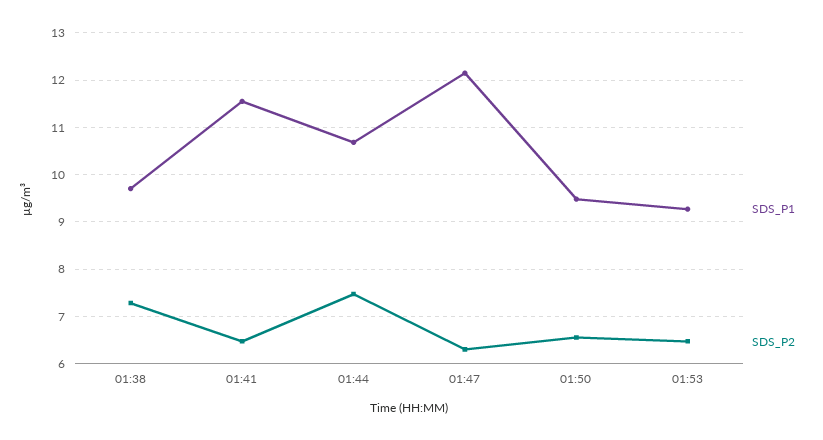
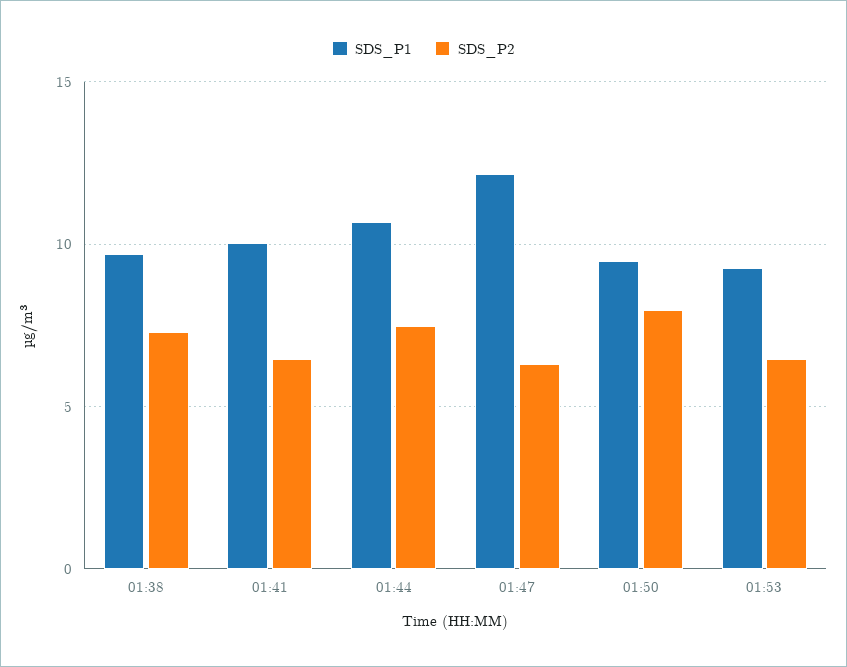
SDS_P1, 01:41: 11.6 -> 10
SDS_P2, 01:50: 6.6 -> 8

